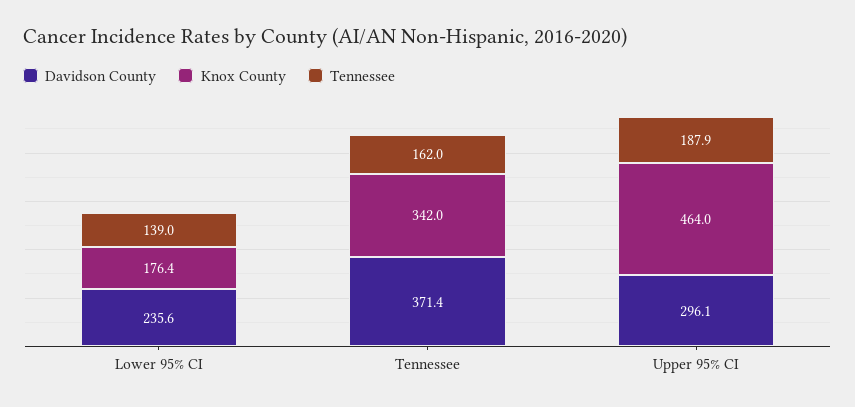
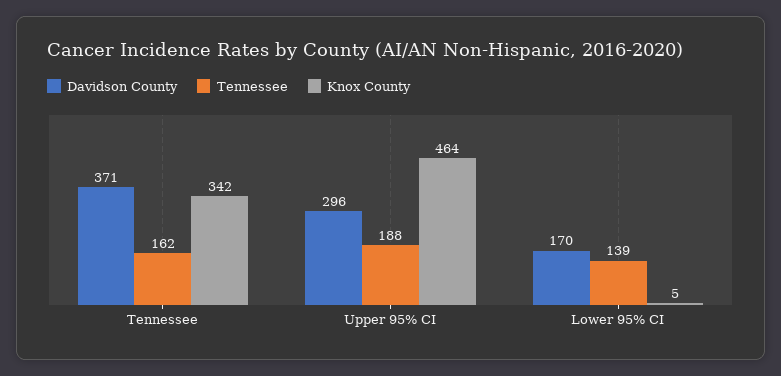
Davidson County, Lower 95% CI: 235.6 -> 170
Knox County, Lower 95% CI: 176.4 -> 5

